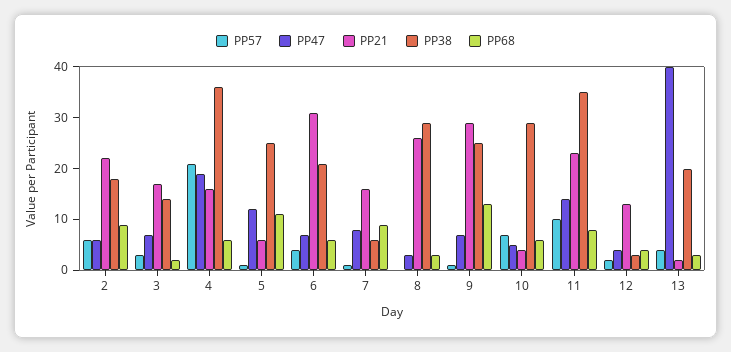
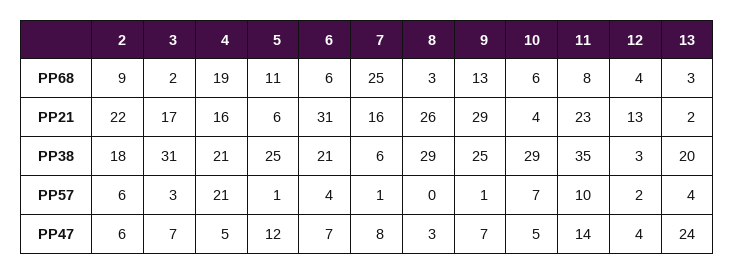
PP38, 3: 15 -> 31
PP47, 4: 20 -> 5
PP38, 4: 35 -> 21
PP68, 4: 5 -> 19
PP68, 7: 10 -> 25
PP47, 13: 40 -> 24

